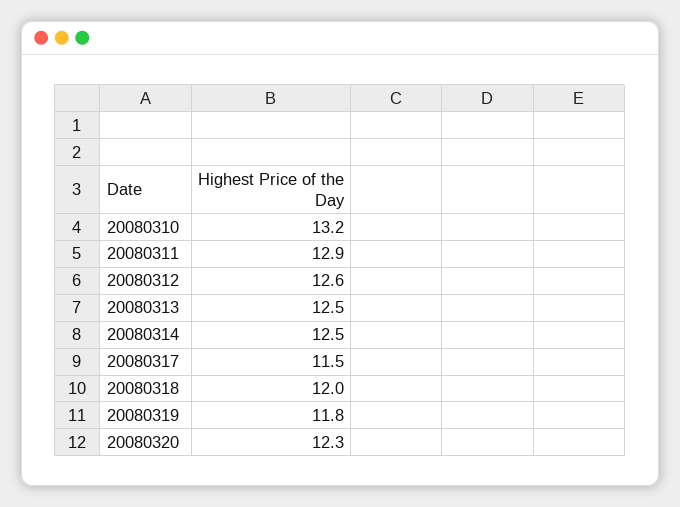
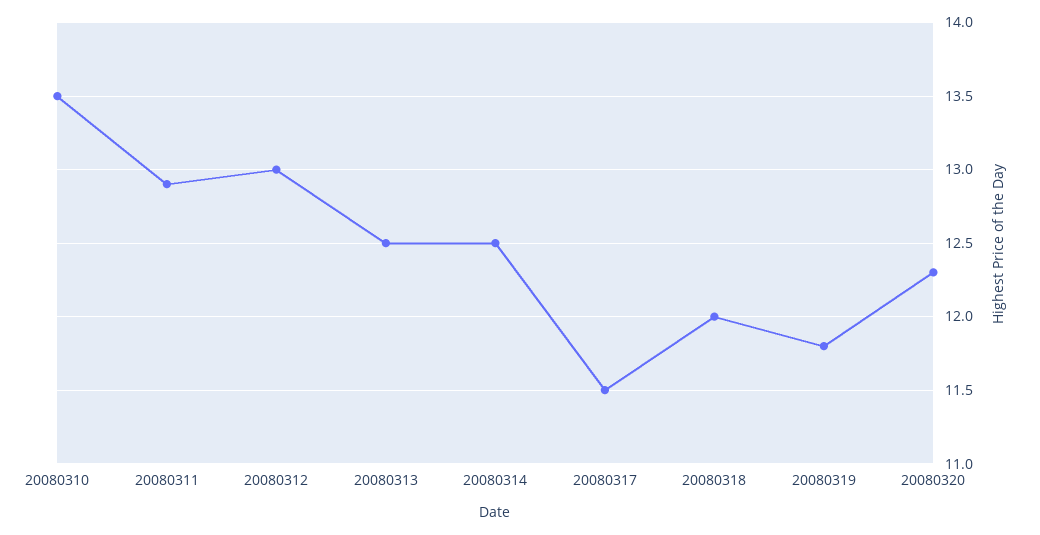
20080310: 13.2 -> 13.5
20080312: 12.6 -> 13

